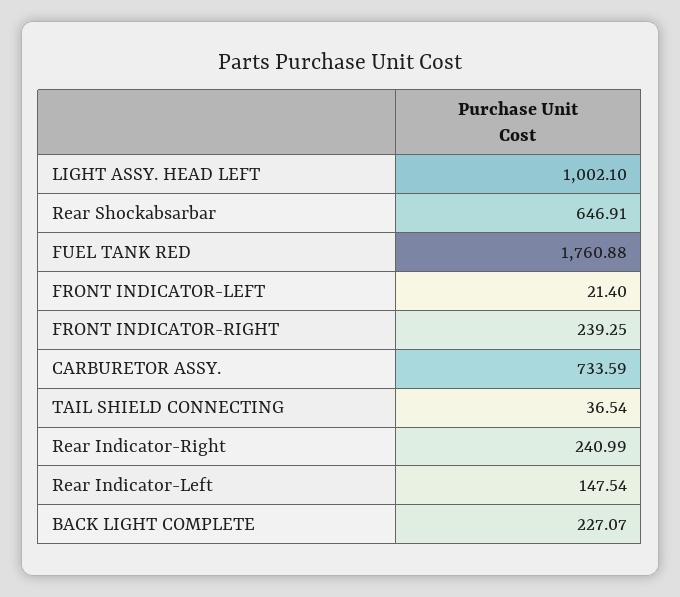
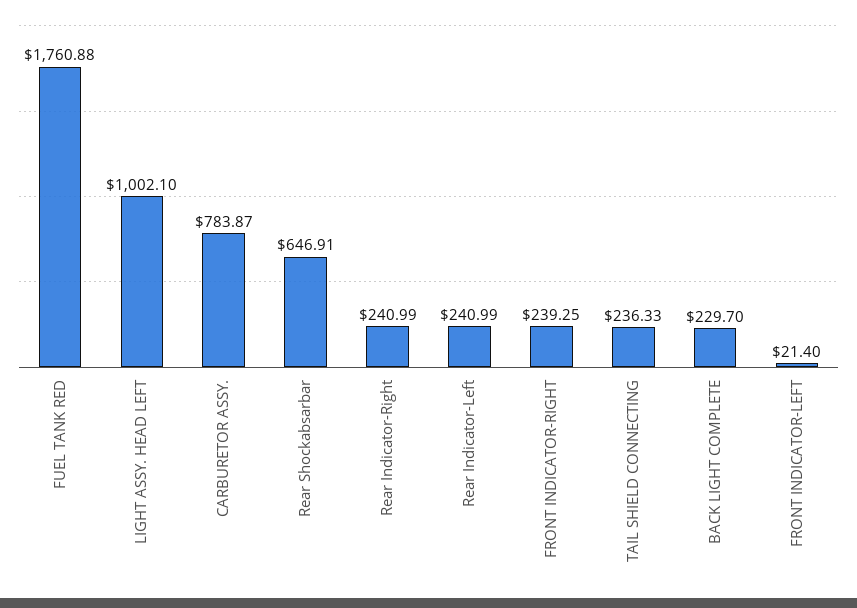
CARBURETOR ASSY.: 733.59 -> 783.87
TAIL SHIELD CONNECTING: 36.54 -> 236.33
Rear Indicator-Left: 147.54 -> 240.99
BACK LIGHT COMPLETE: 227.07 -> 229.7

